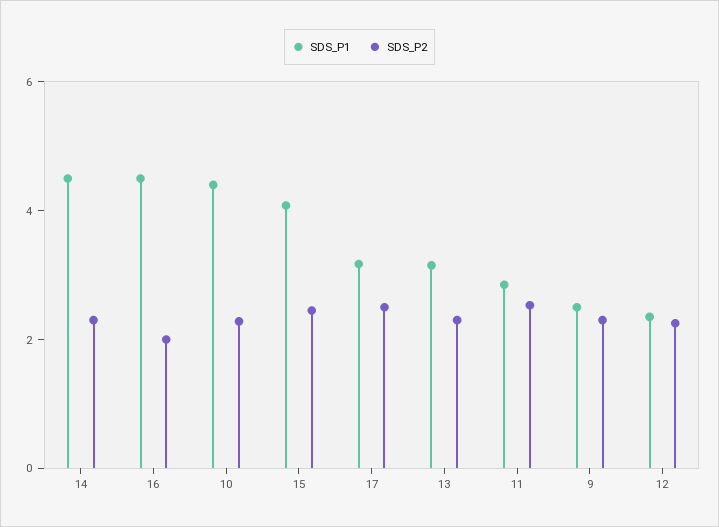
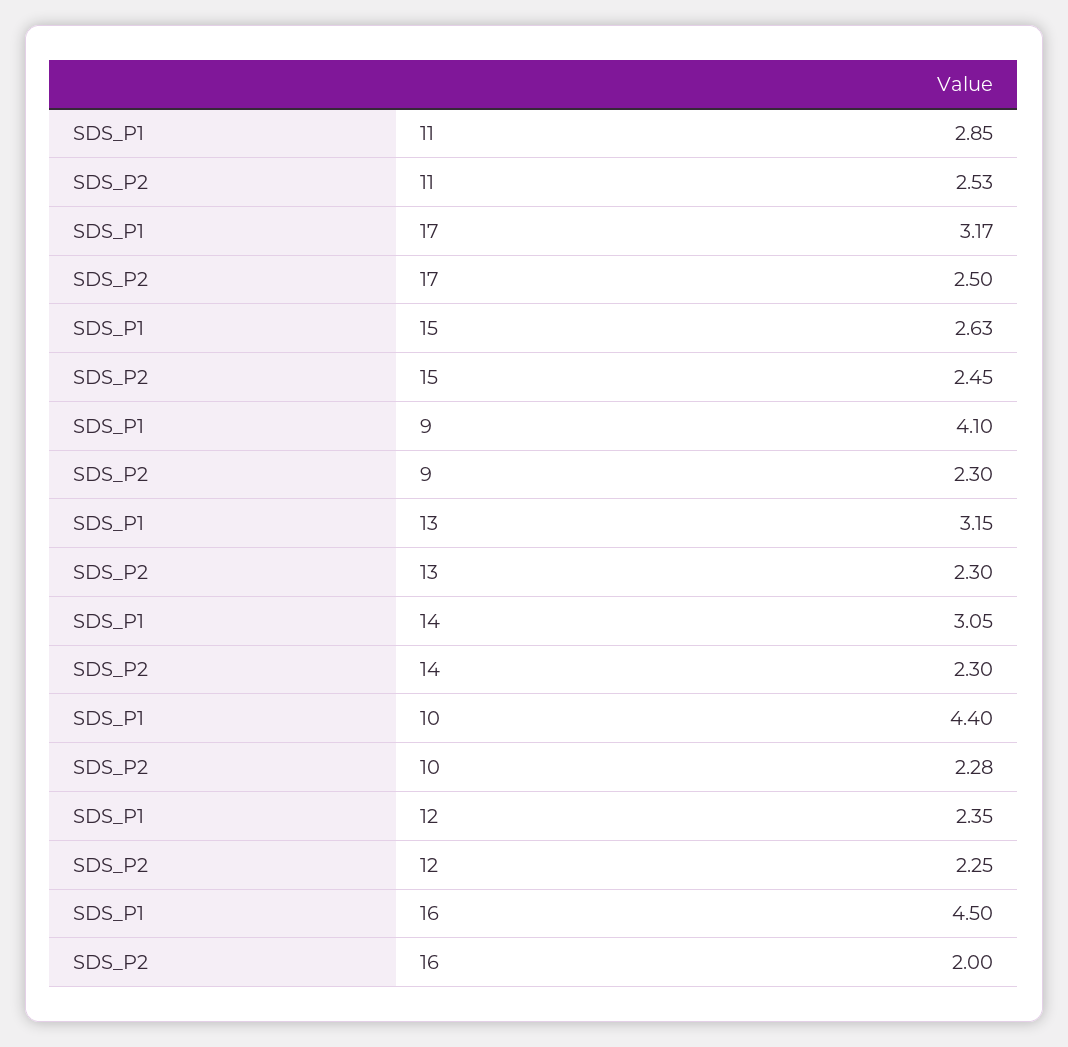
SDS_P1, 14: 4.5 -> 3.05
SDS_P1, 15: 4 -> 2.63
SDS_P1, 9: 2.5 -> 4.1

